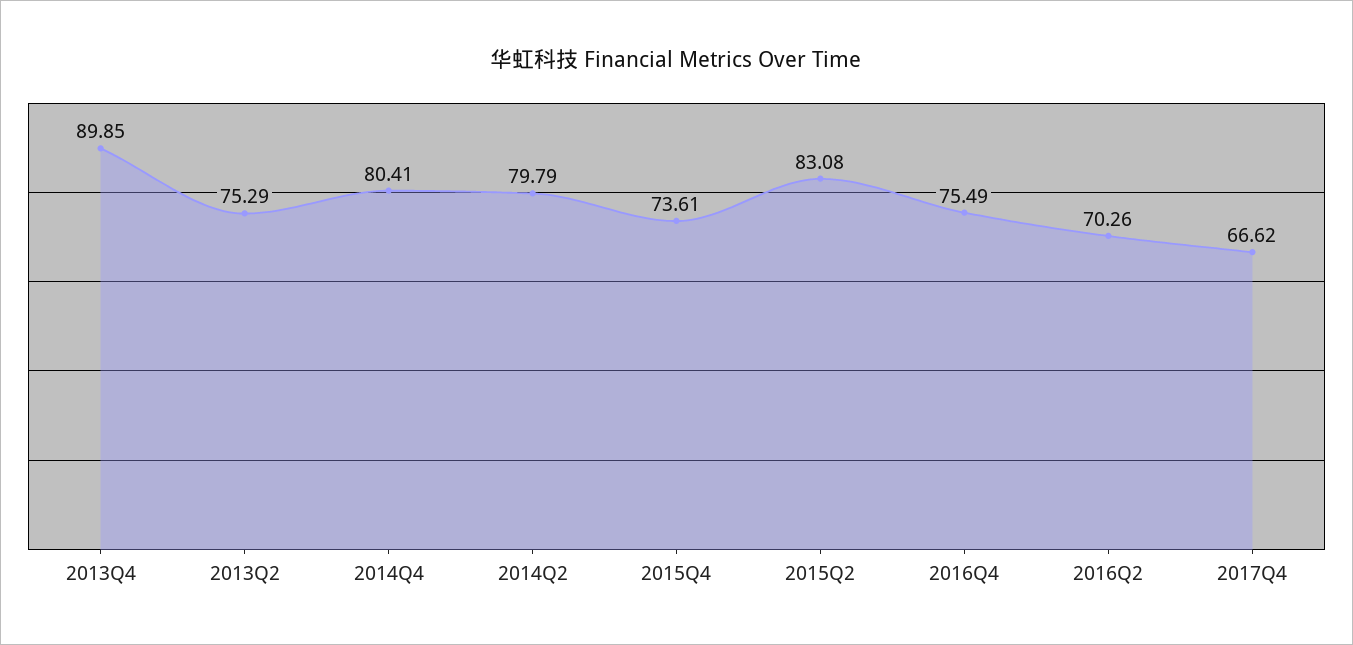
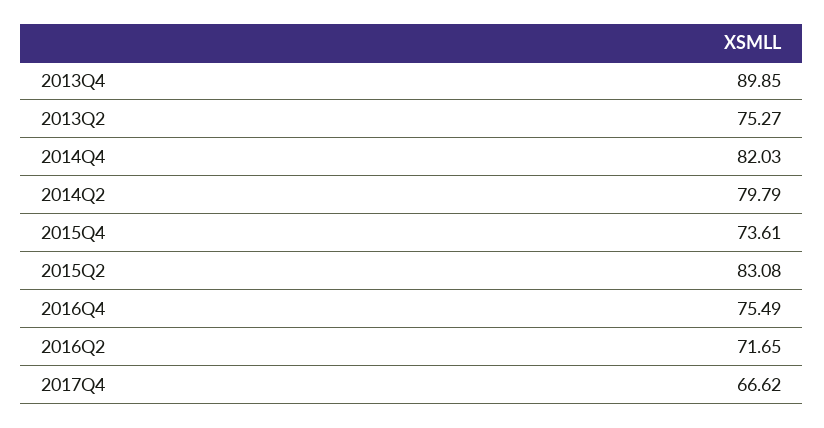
2013Q2: 75.29 -> 75.27
2014Q4: 80.41 -> 82.03
2016Q2: 70.26 -> 71.65

